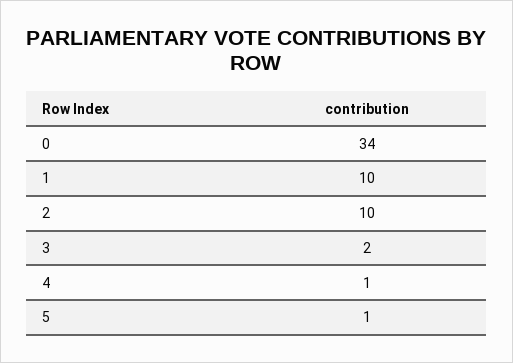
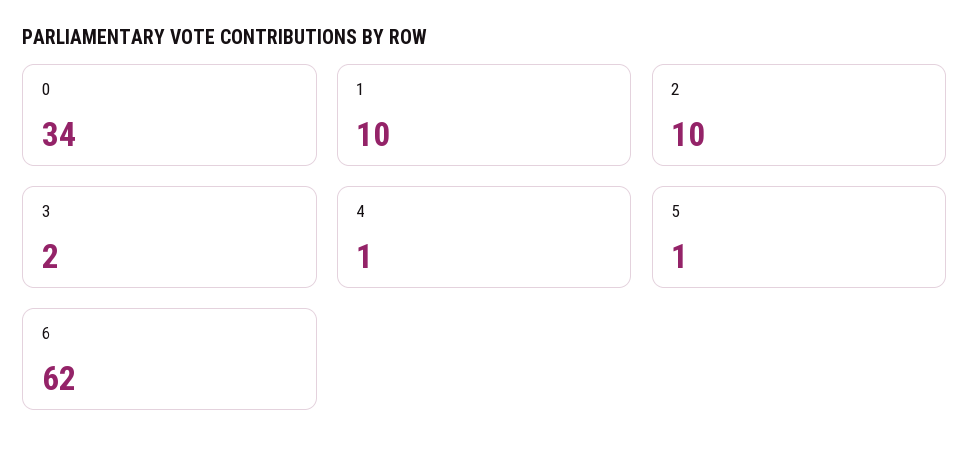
6: none -> 62

